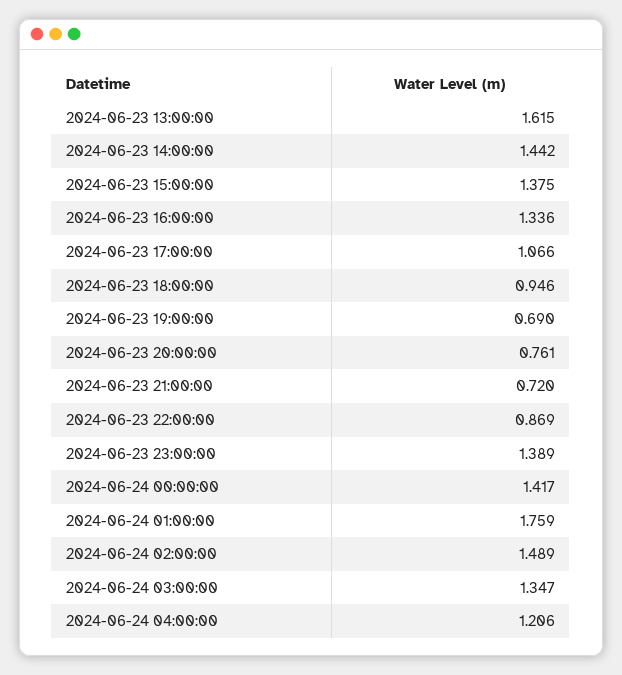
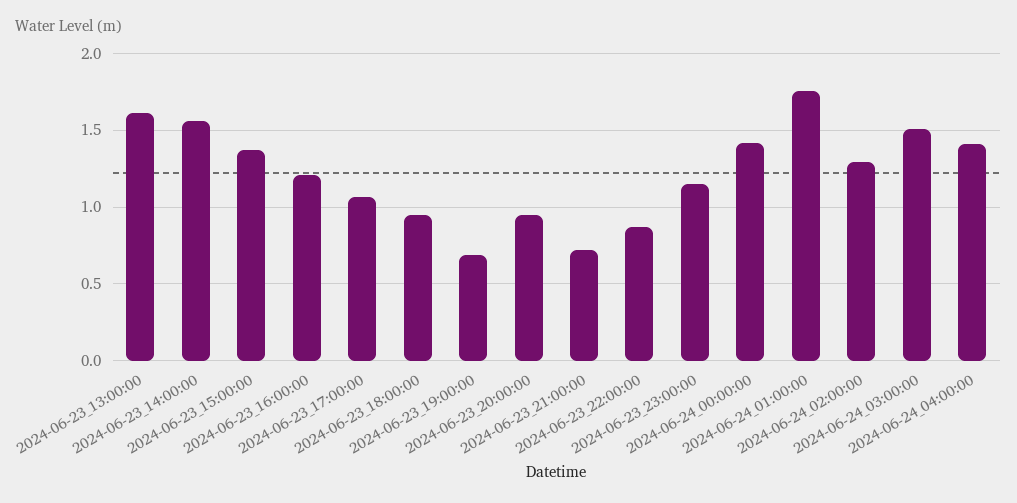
2024-06-23 14:00:00: 1.442 -> 1.55
2024-06-23 16:00:00: 1.336 -> 1.2
2024-06-23 20:00:00: 0.761 -> 0.95
2024-06-23 23:00:00: 1.389 -> 1.15
2024-06-24 02:00:00: 1.489 -> 1.3
2024-06-24 03:00:00: 1.347 -> 1.5
2024-06-24 04:00:00: 1.206 -> 1.4

